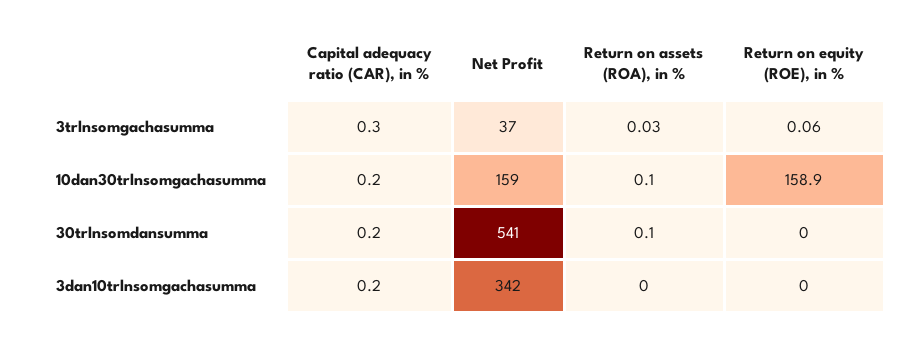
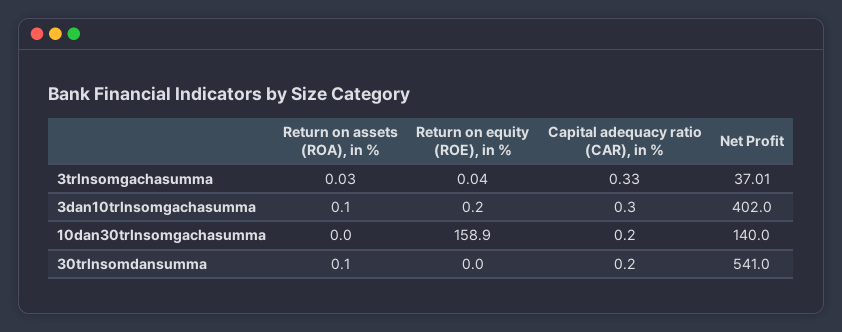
Capital adequacy ratio (CAR), in %, 3trlnsomgachasumma: 0.3 -> 0.33
Net Profit, 3trlnsomgachasumma: 37 -> 37.01
Return on equity (ROE), in %, 3trlnsomgachasumma: 0.06 -> 0.04
Net Profit, 10dan30trlnsomgachasumma: 159 -> 140
Return on assets (ROA), in %, 10dan30trlnsomgachasumma: 0.1 -> 0
Capital adequacy ratio (CAR), in %, 3dan10trlnsomgachasumma: 0.2 -> 0.3
Net Profit, 3dan10trlnsomgachasumma: 342 -> 402
Return on assets (ROA), in %, 3dan10trlnsomgachasumma: 0 -> 0.1
Return on equity (ROE), in %, 3dan10trlnsomgachasumma: 0 -> 0.2

